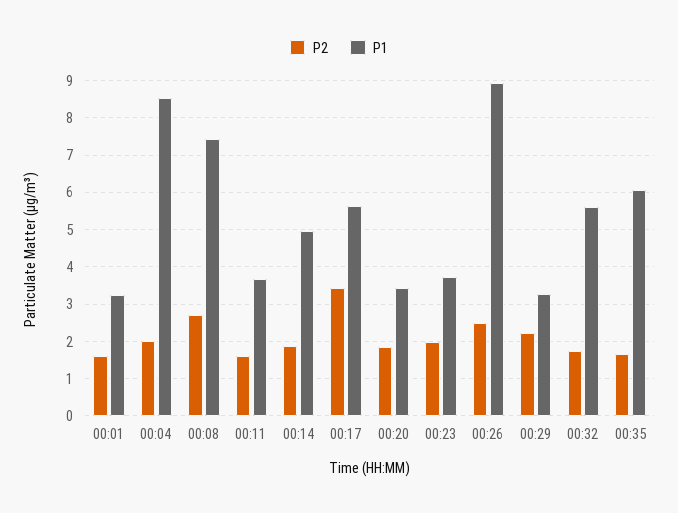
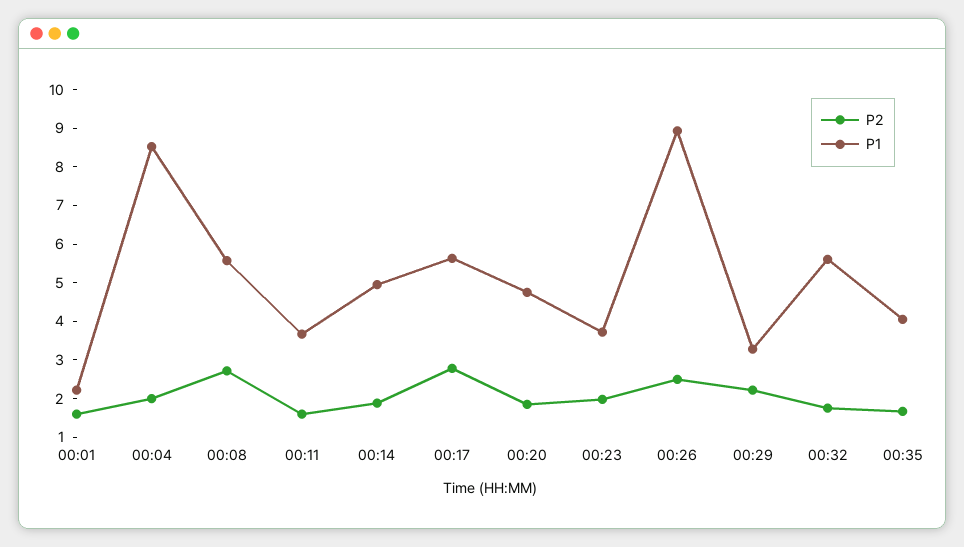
P1, 00:01: 3.2 -> 2.25
P1, 00:08: 7.4 -> 5.5
P2, 00:17: 3.4 -> 2.75
P1, 00:20: 3.4 -> 4.75
P1, 00:35: 6 -> 4

